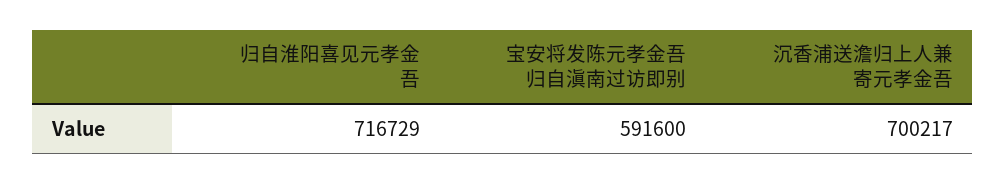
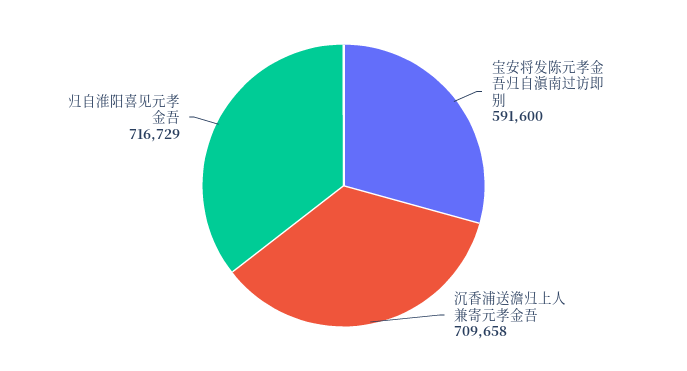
沉香浦送澹归上人兼寄元孝金吾: 700217 -> 709658

